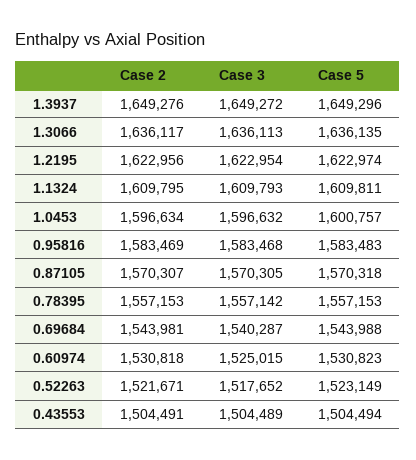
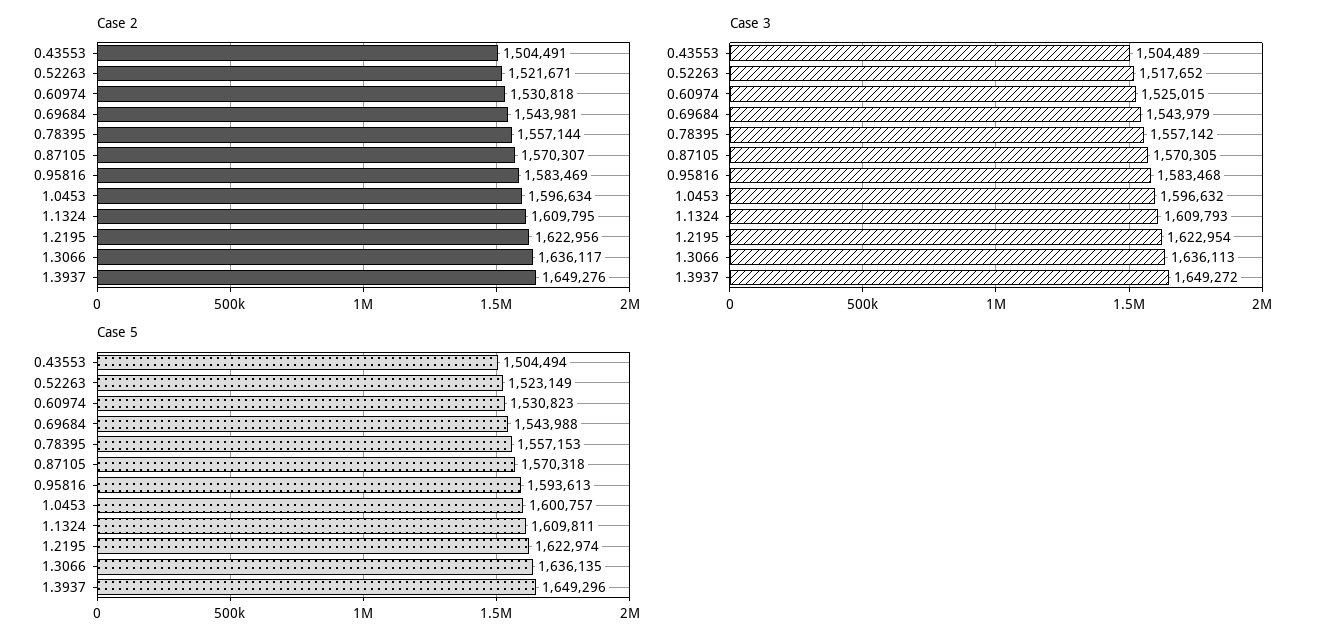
Case 5, 0.95816: 1583483 -> 1593613
Case 2, 0.78395: 1557153 -> 1557144
Case 3, 0.69684: 1540287 -> 1543979

